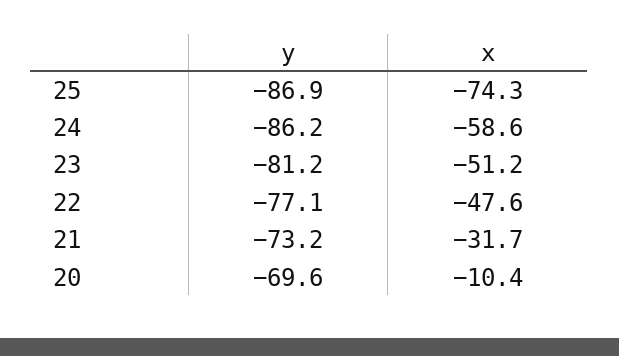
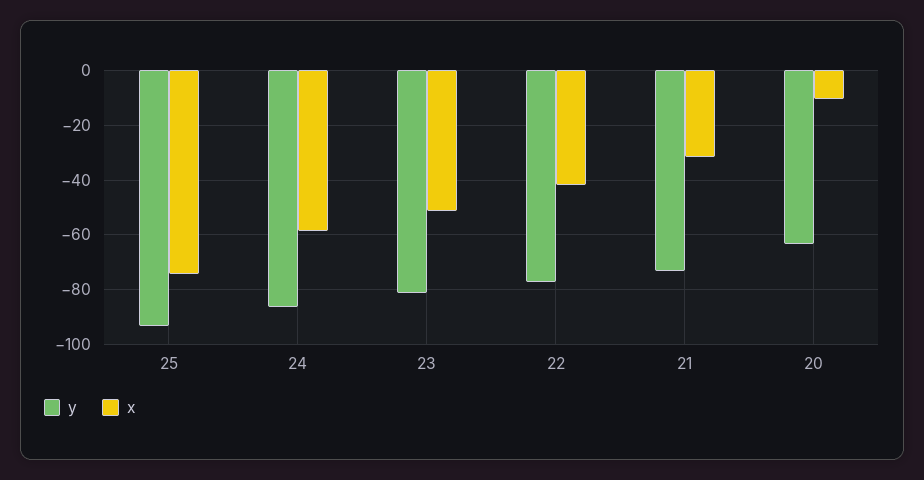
y, 25: -86.9 -> -92.5
x, 22: -47.6 -> -42.5
y, 20: -69.6 -> -62.5

